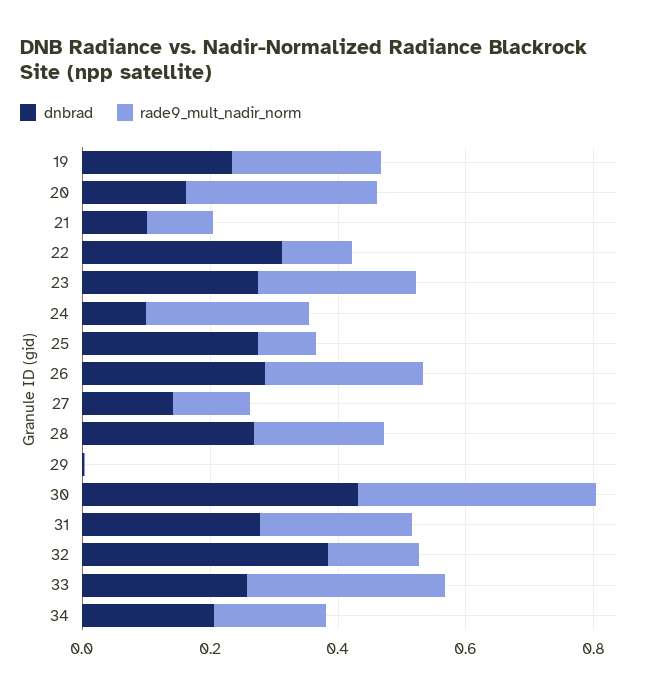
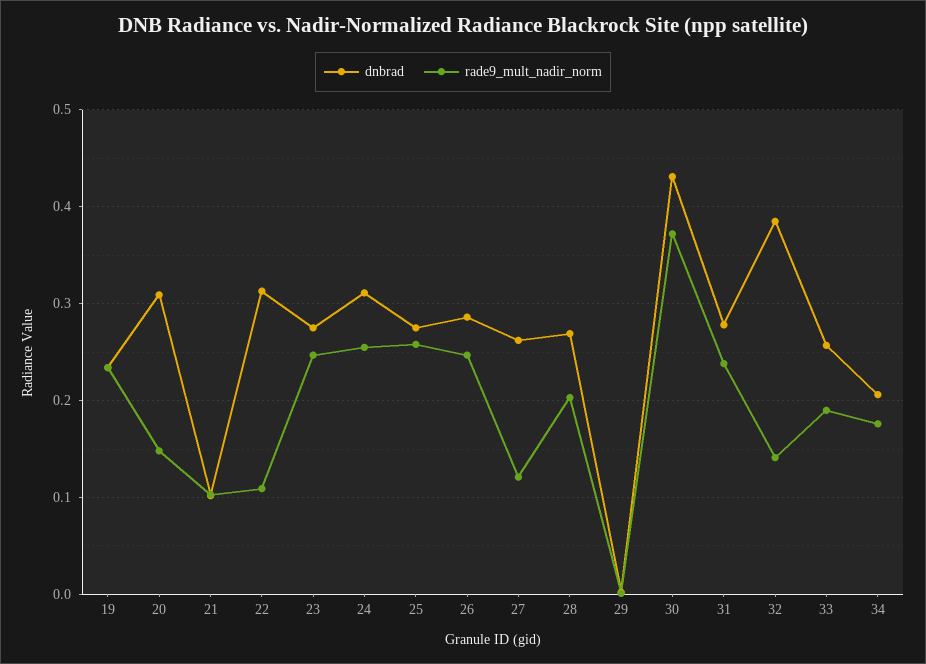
dnbrad, 20: 0.15 -> 0.31
rade9_mult_nadir_norm, 20: 0.3 -> 0.15
dnbrad, 24: 0.1 -> 0.31
rade9_mult_nadir_norm, 25: 0.1 -> 0.26
dnbrad, 27: 0.15 -> 0.26
rade9_mult_nadir_norm, 33: 0.3 -> 0.19

